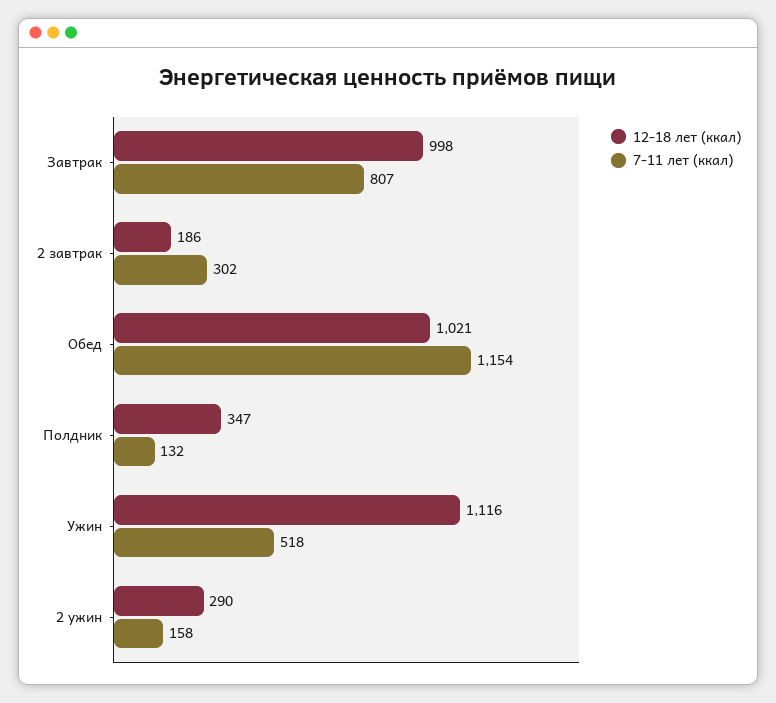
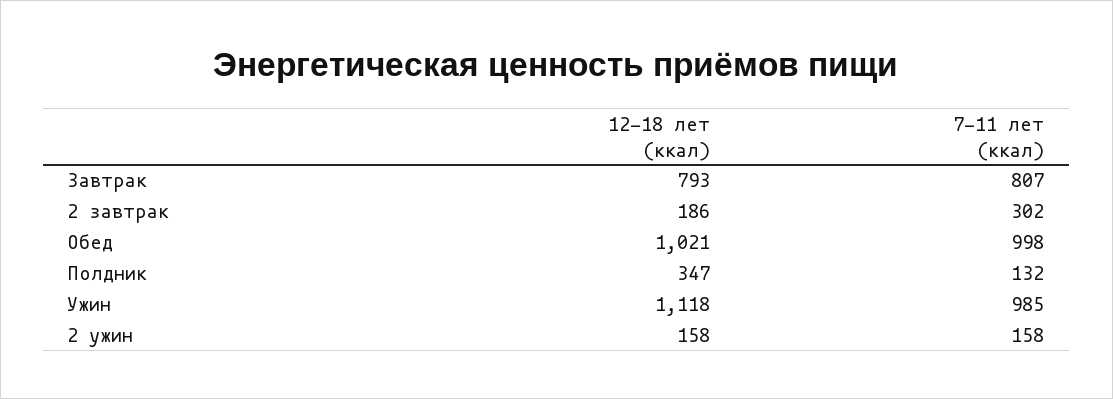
12-18 лет (ккал), Завтрак: 998 -> 793
7-11 лет (ккал), Обед: 1154 -> 998
12-18 лет (ккал), Ужин: 1116 -> 1118
7-11 лет (ккал), Ужин: 518 -> 985
12-18 лет (ккал), 2 ужин: 290 -> 158

